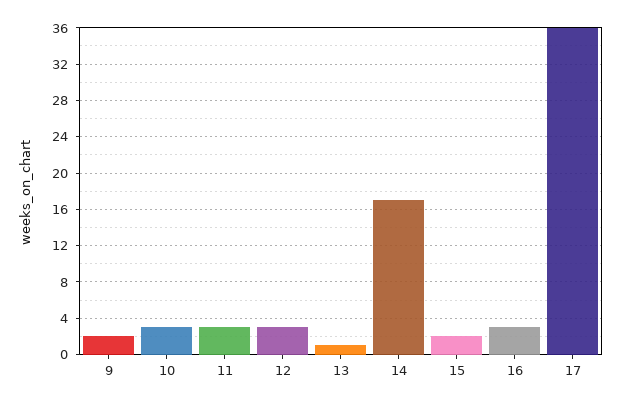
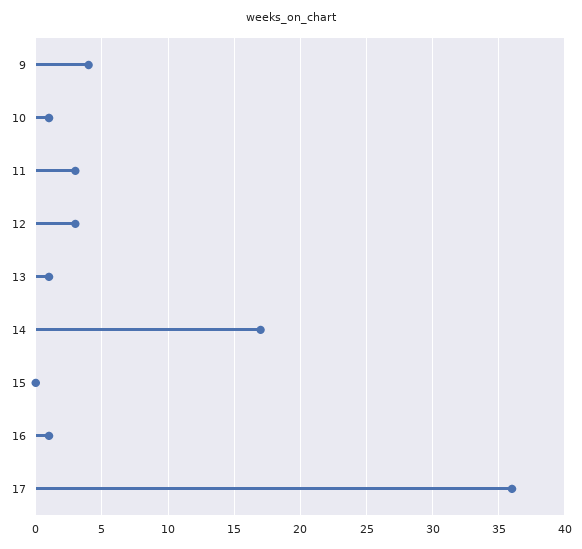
9: 2 -> 4
10: 3 -> 1
15: 2 -> 0
16: 3 -> 1

